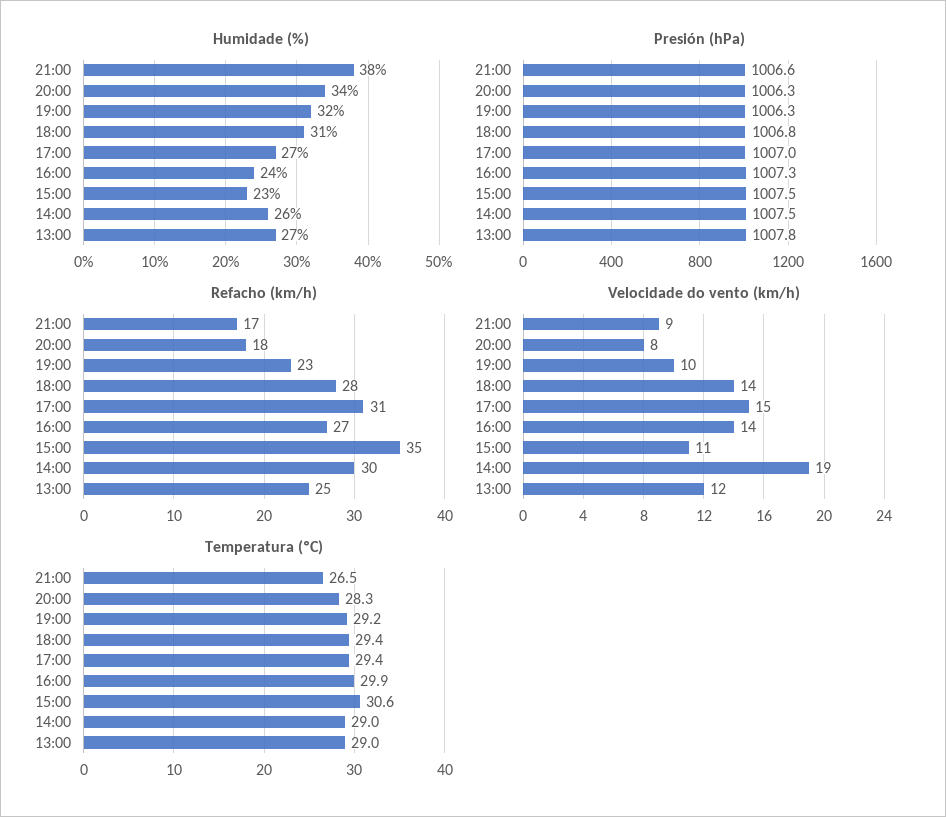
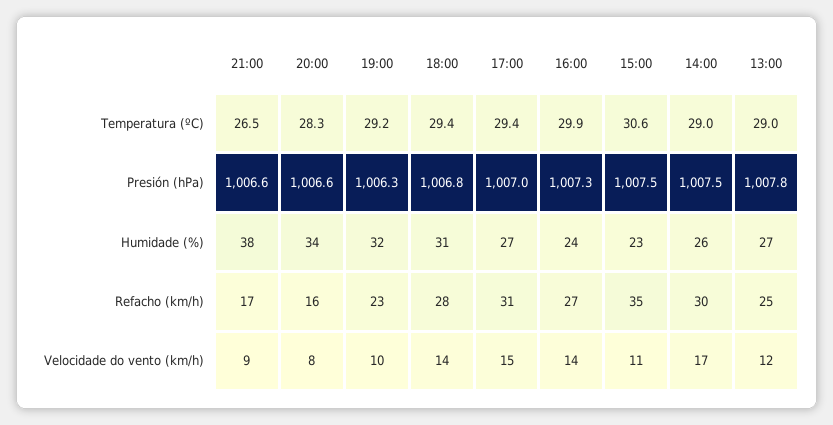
Presión (hPa), 20:00: 1006.3 -> 1006.6
Refacho (km/h), 20:00: 18 -> 16
Velocidade do vento (km/h), 14:00: 19 -> 17

